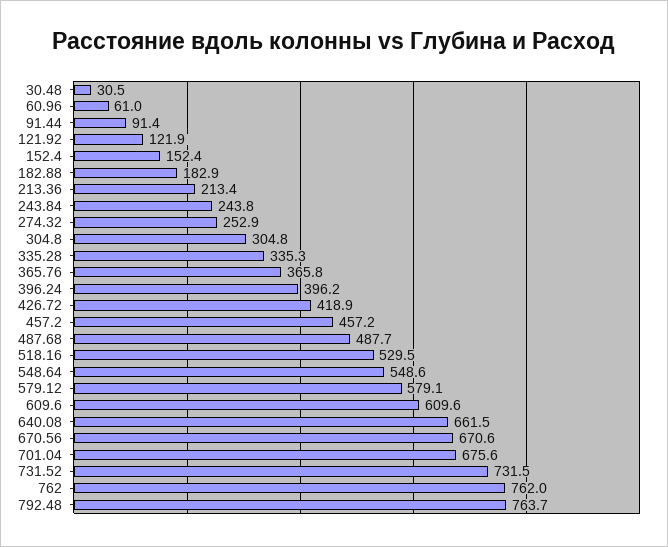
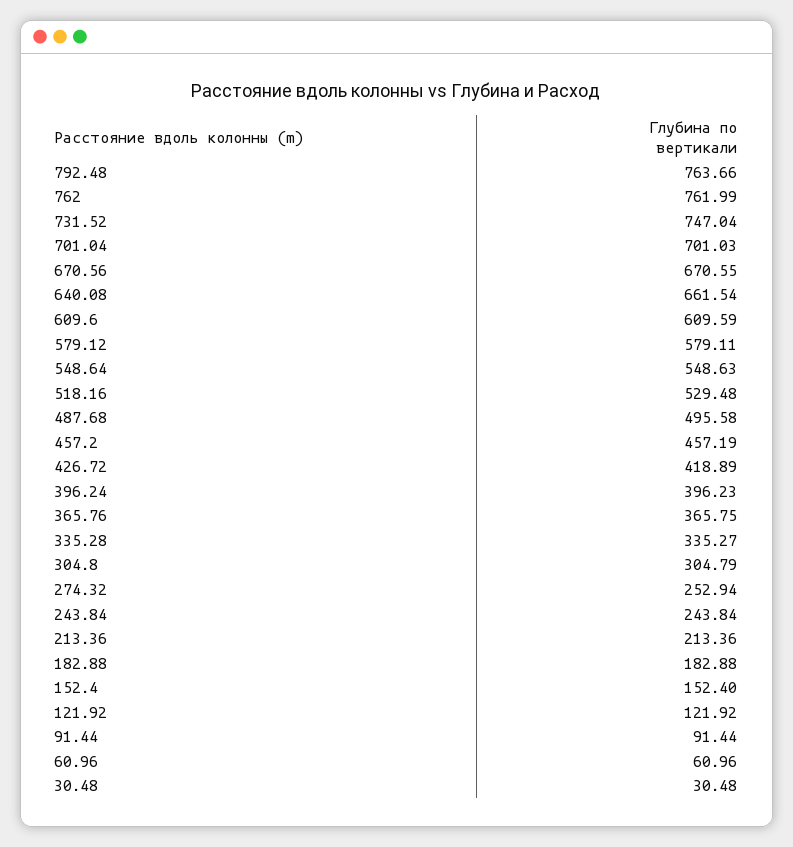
487.68: 487.7 -> 495.58
701.04: 675.6 -> 701.03
731.52: 731.5 -> 747.04

